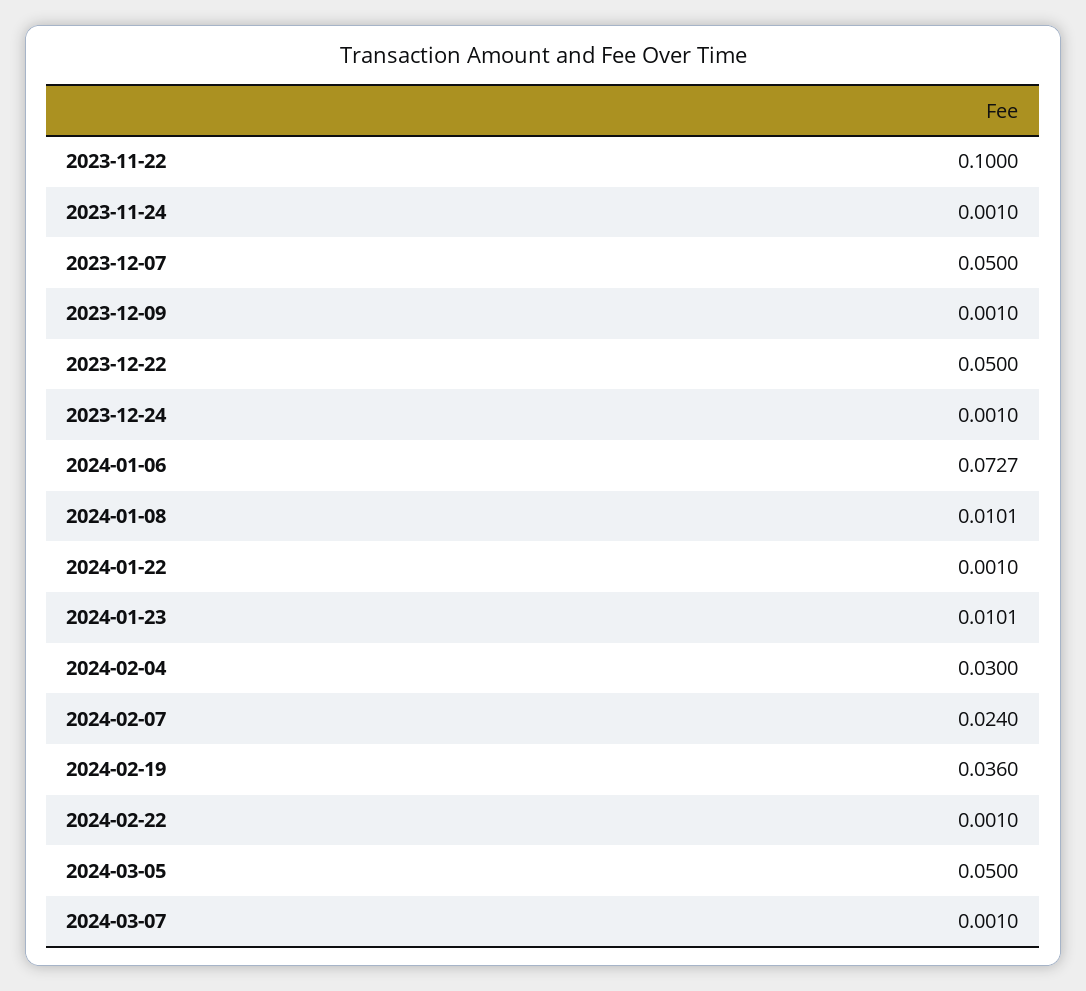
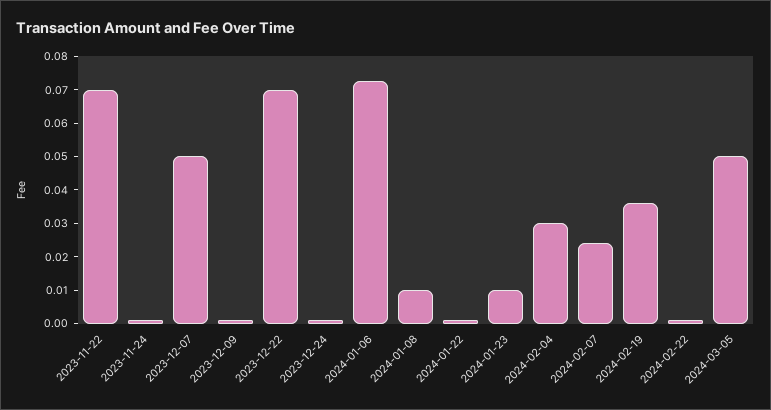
2023-11-22: 0.1 -> 0.07
2023-12-22: 0.05 -> 0.07
2024-03-07: 0.001 -> none

